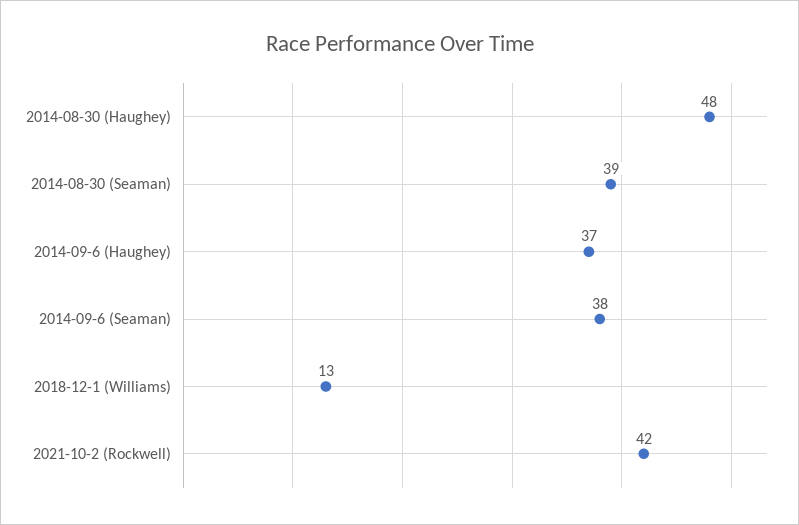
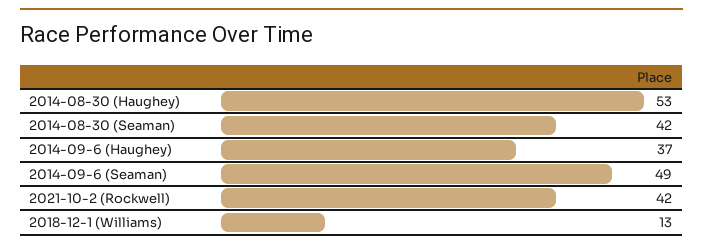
2014-08-30 (Haughey): 48 -> 53
2014-08-30 (Seaman): 39 -> 42
2014-09-6 (Seaman): 38 -> 49

